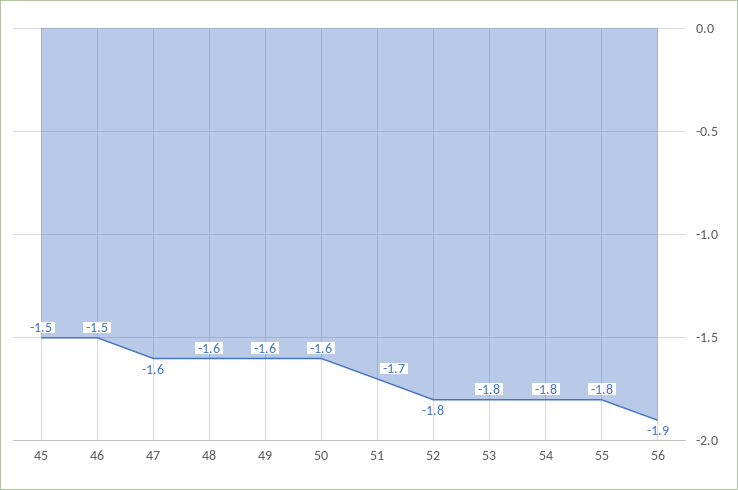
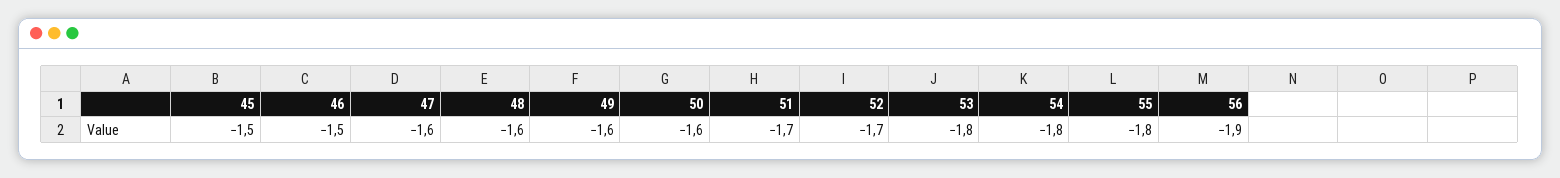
52: -1.8 -> -1.7

